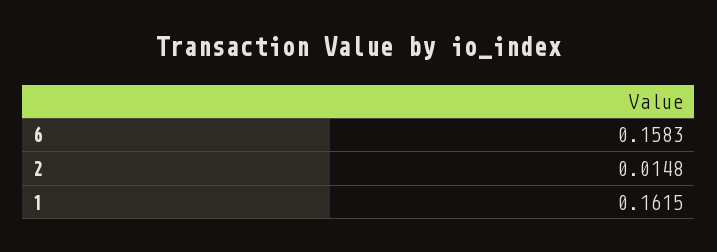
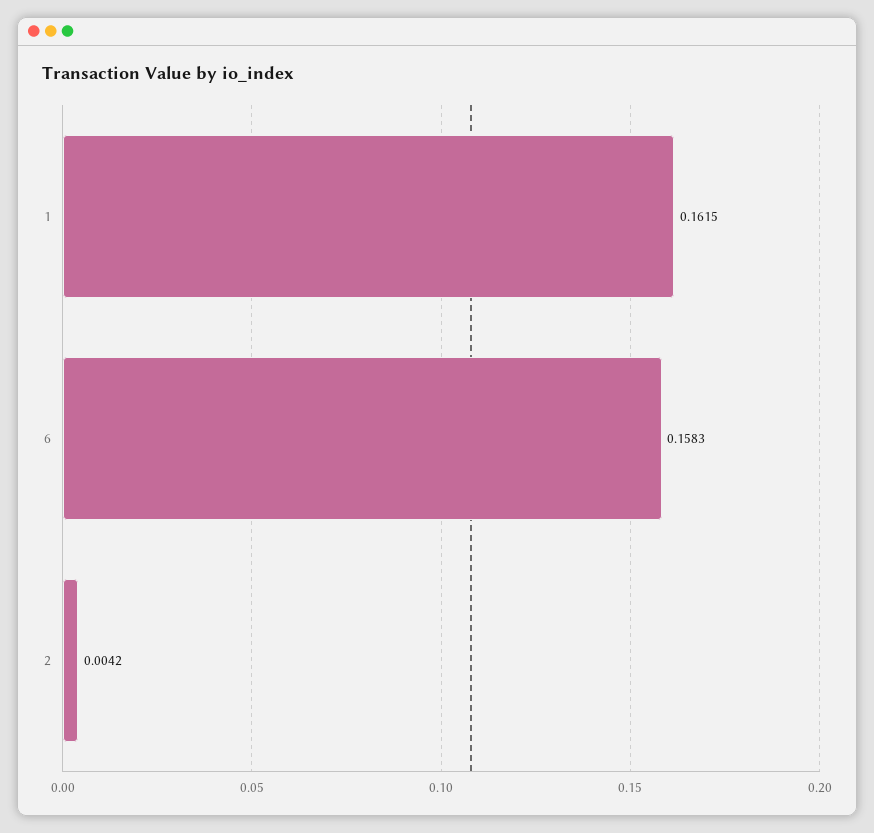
2: 0.0148 -> 0.0042

